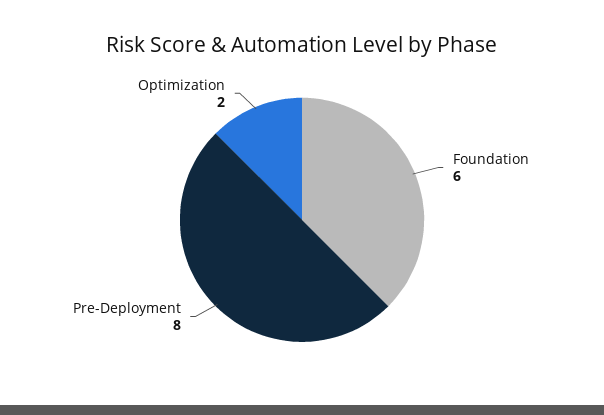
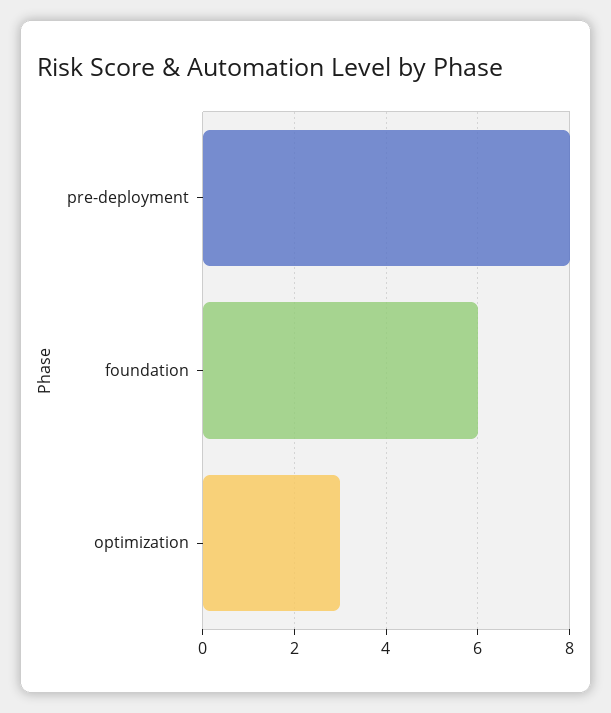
Optimization: 2 -> 3

